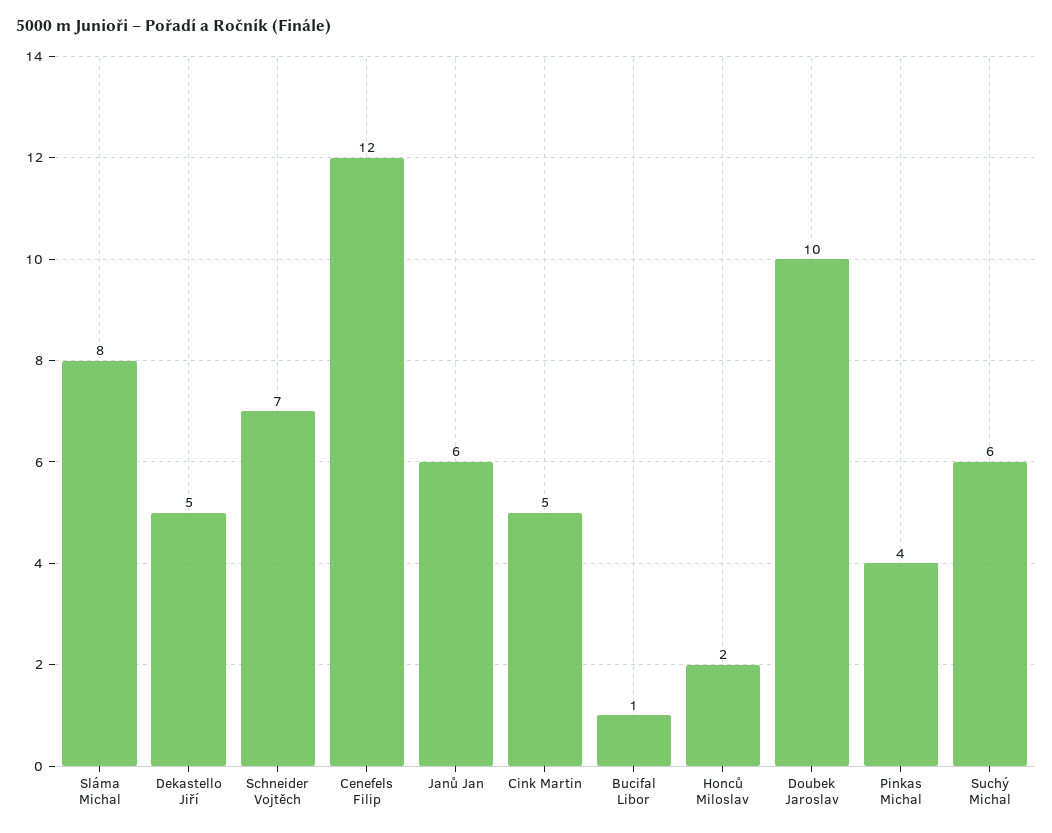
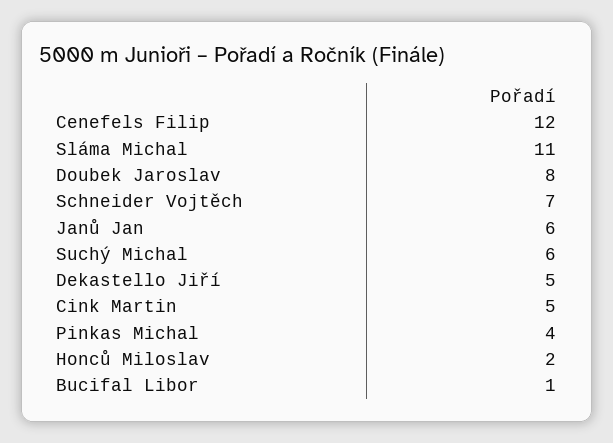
Sláma Michal: 8 -> 11
Doubek Jaroslav: 10 -> 8

